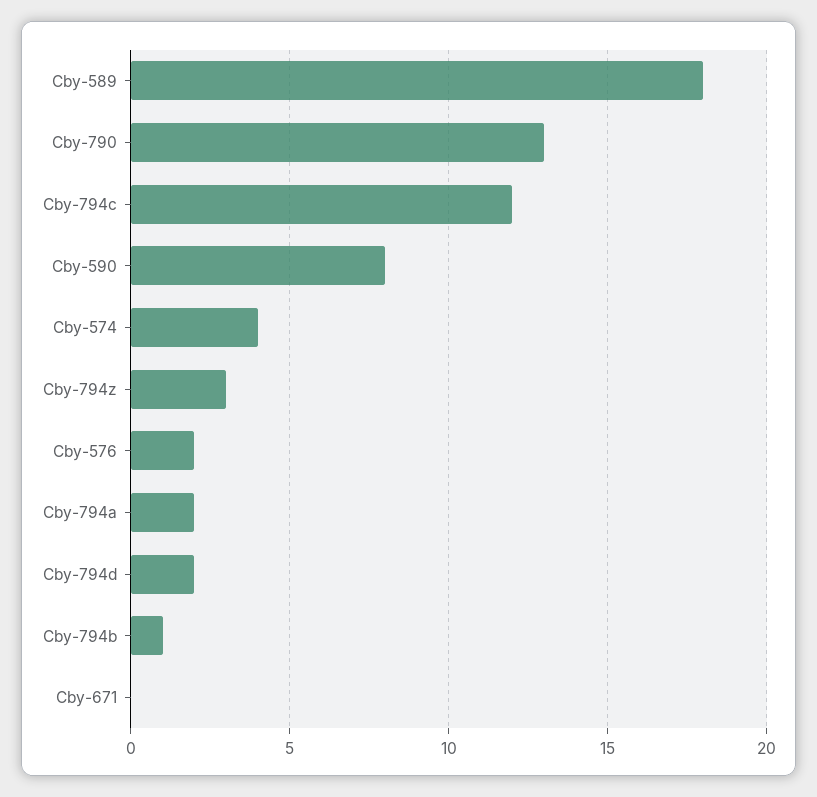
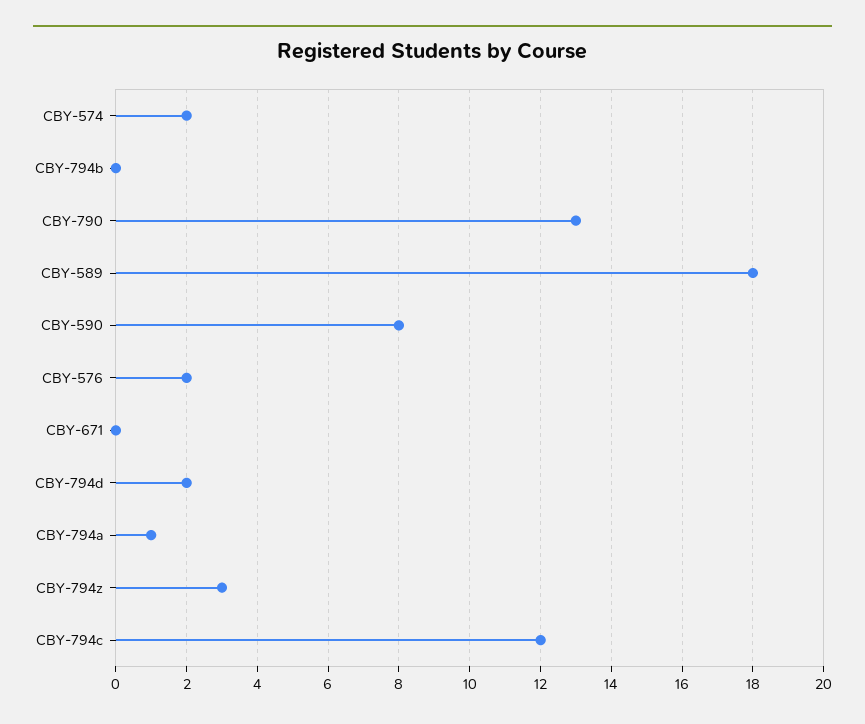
Cby-574: 4 -> 2
Cby-794a: 2 -> 1
Cby-794b: 1 -> 0

